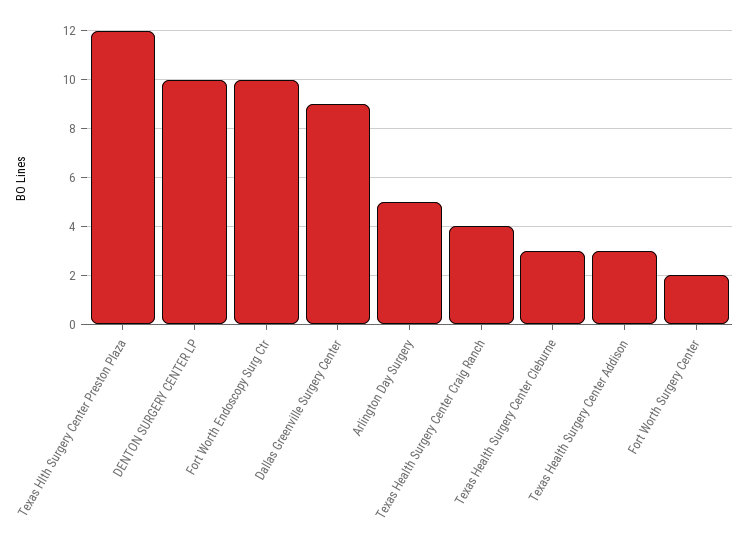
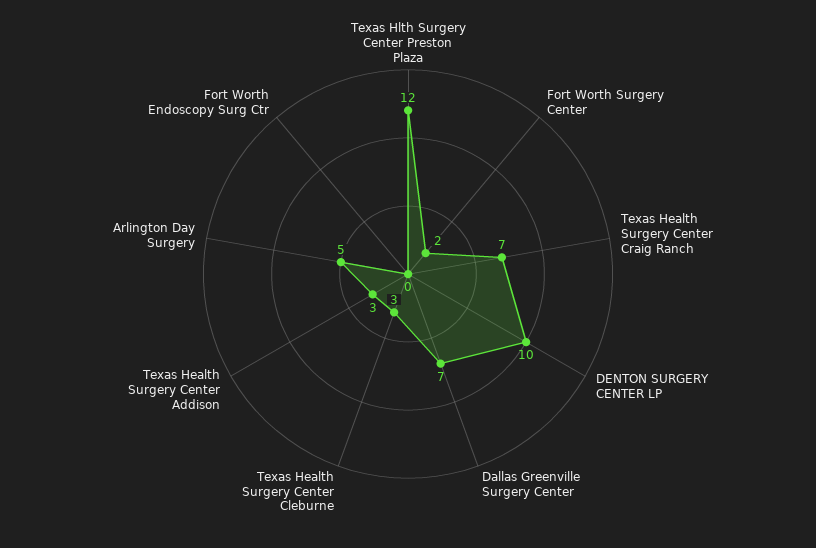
Fort Worth Endoscopy Surg Ctr: 10 -> 0
Dallas Greenville Surgery Center: 9 -> 7
Texas Health Surgery Center Craig Ranch: 4 -> 7

